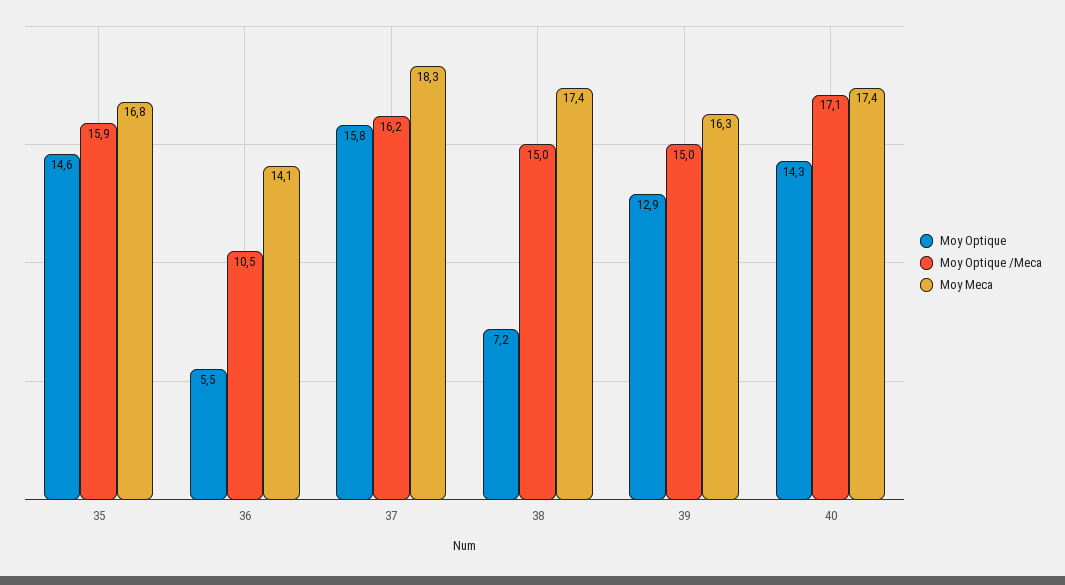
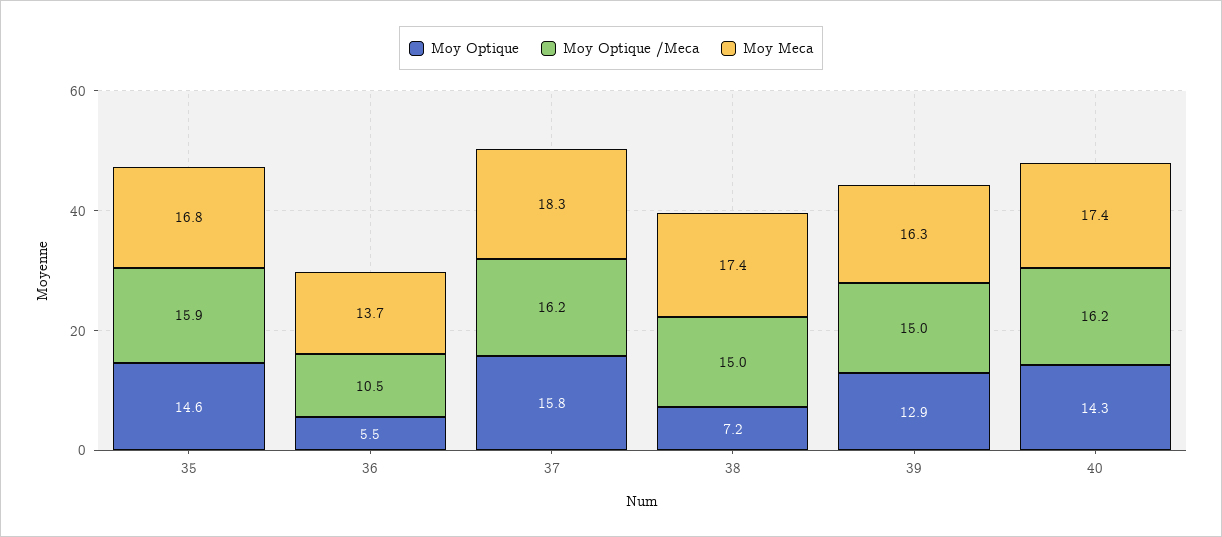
Moy Meca, 36: 14.1 -> 13.7
Moy Optique /Meca, 40: 17.1 -> 16.2

